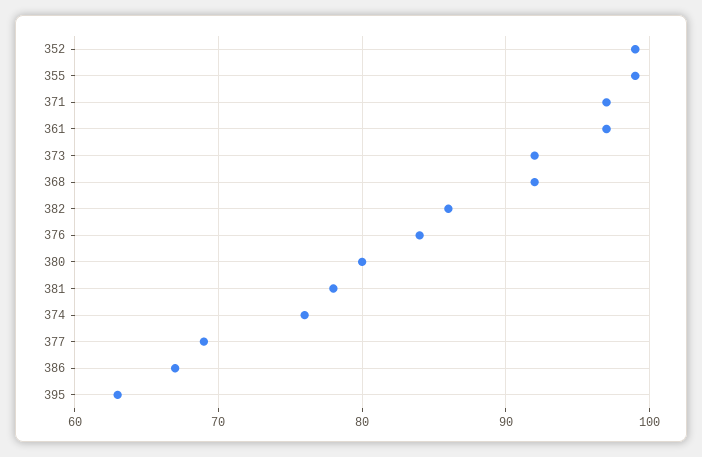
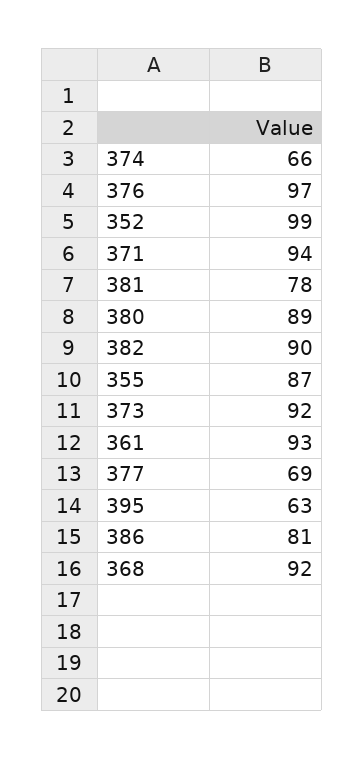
355: 99 -> 87
371: 97 -> 94
361: 97 -> 93
382: 86 -> 90
376: 84 -> 97
380: 80 -> 89
374: 76 -> 66
386: 67 -> 81

